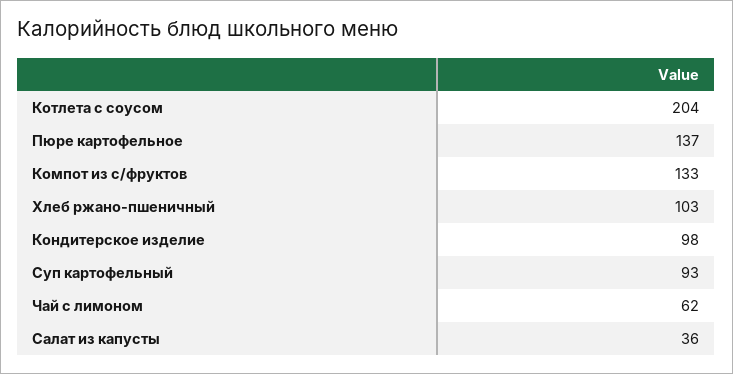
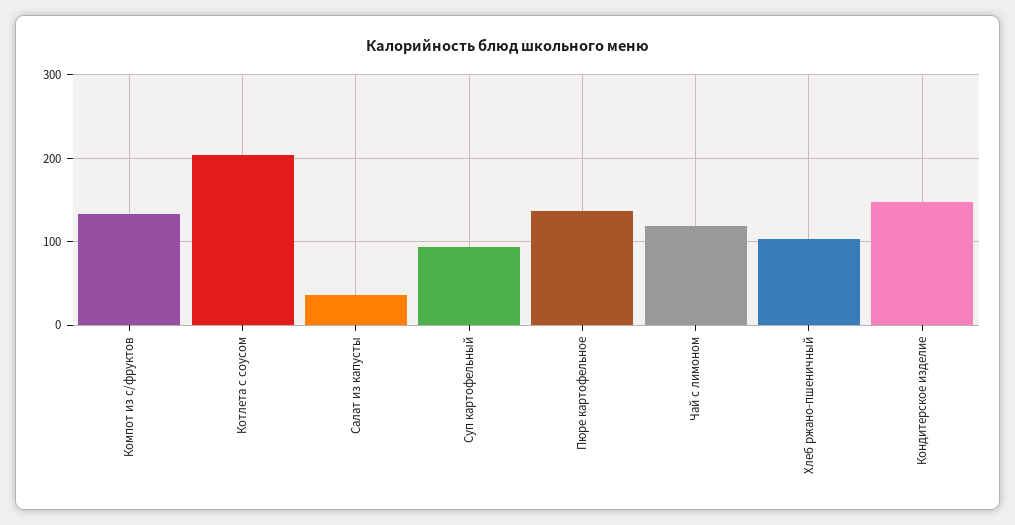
Кондитерское изделие: 98 -> 150
Чай с лимоном: 62 -> 120

